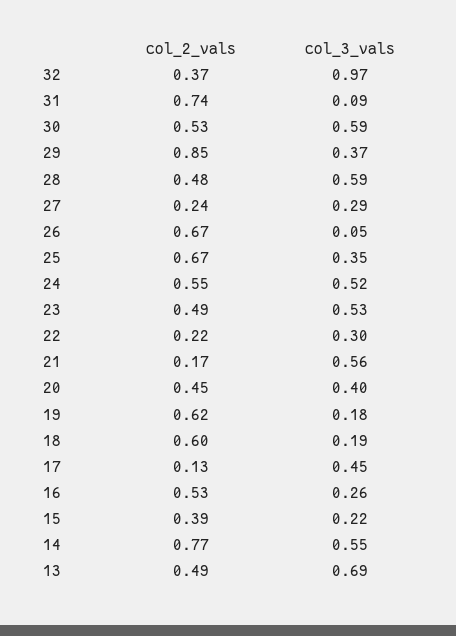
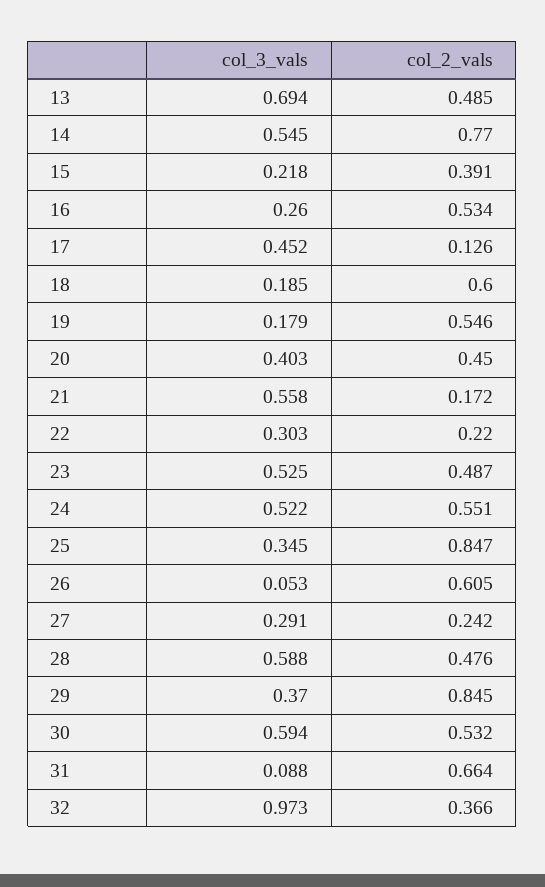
col_2_vals, 31: 0.74 -> 0.664
col_2_vals, 26: 0.67 -> 0.605
col_2_vals, 25: 0.67 -> 0.847
col_2_vals, 19: 0.62 -> 0.546

